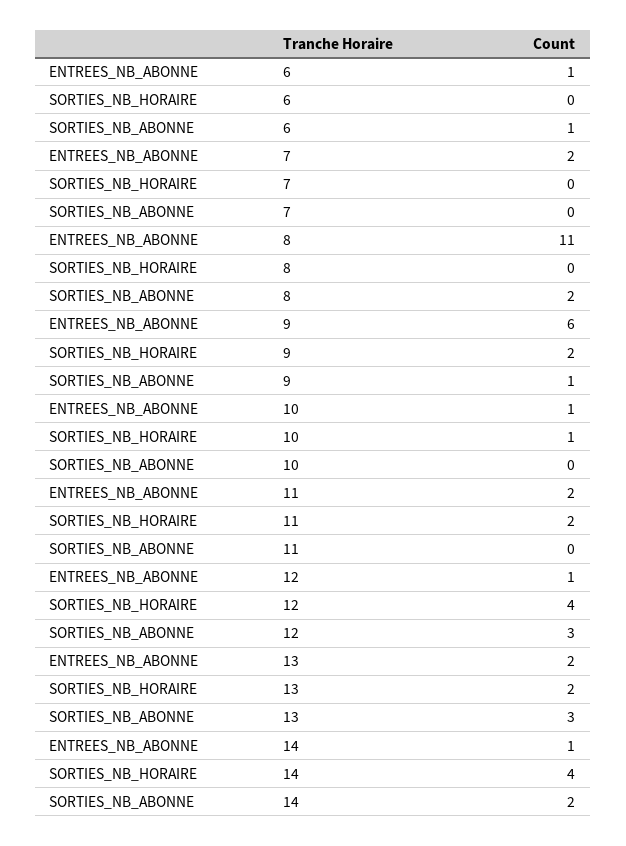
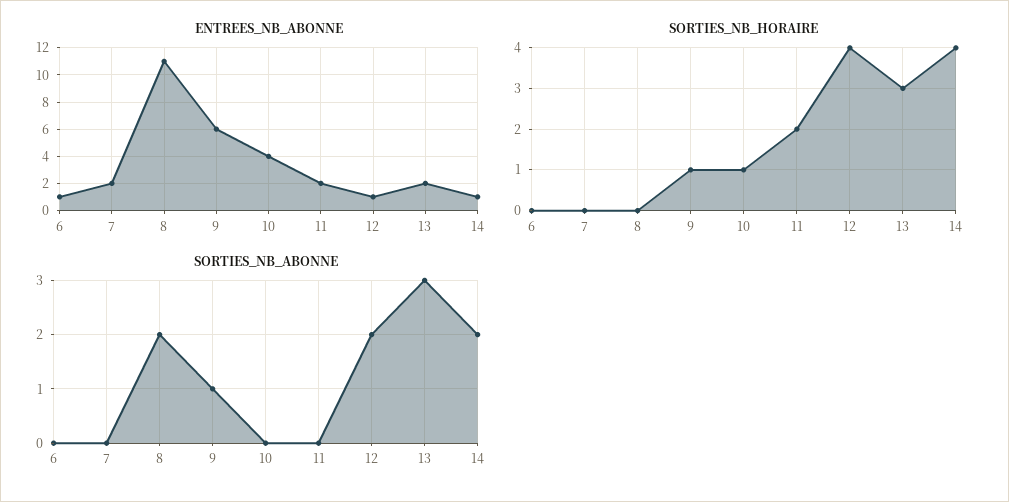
SORTIES_NB_ABONNE, 6: 1 -> 0
SORTIES_NB_HORAIRE, 9: 2 -> 1
ENTREES_NB_ABONNE, 10: 1 -> 4
SORTIES_NB_ABONNE, 12: 3 -> 2
SORTIES_NB_HORAIRE, 13: 2 -> 3

